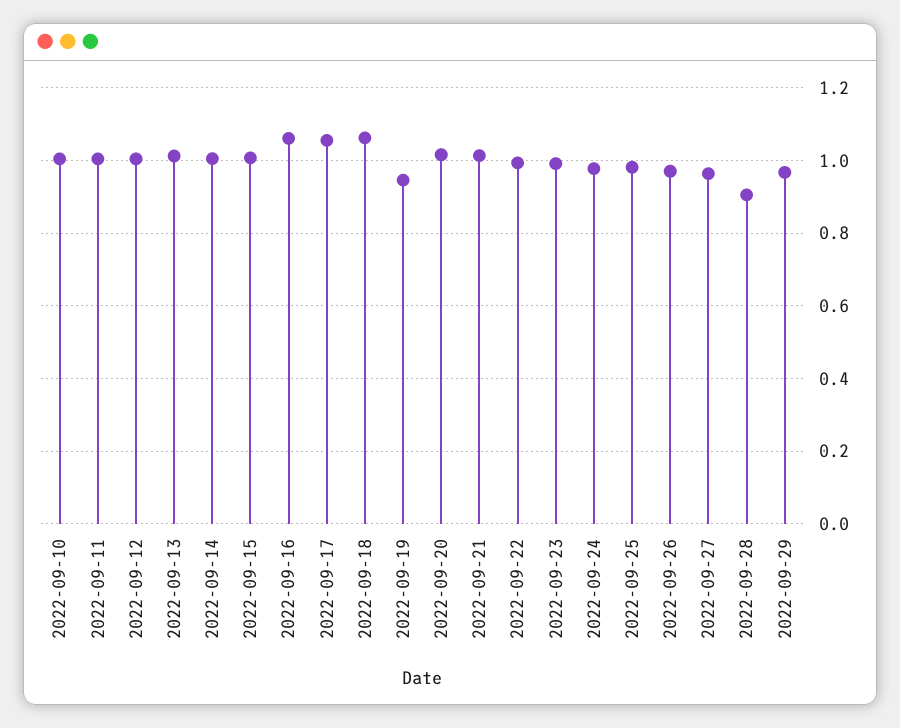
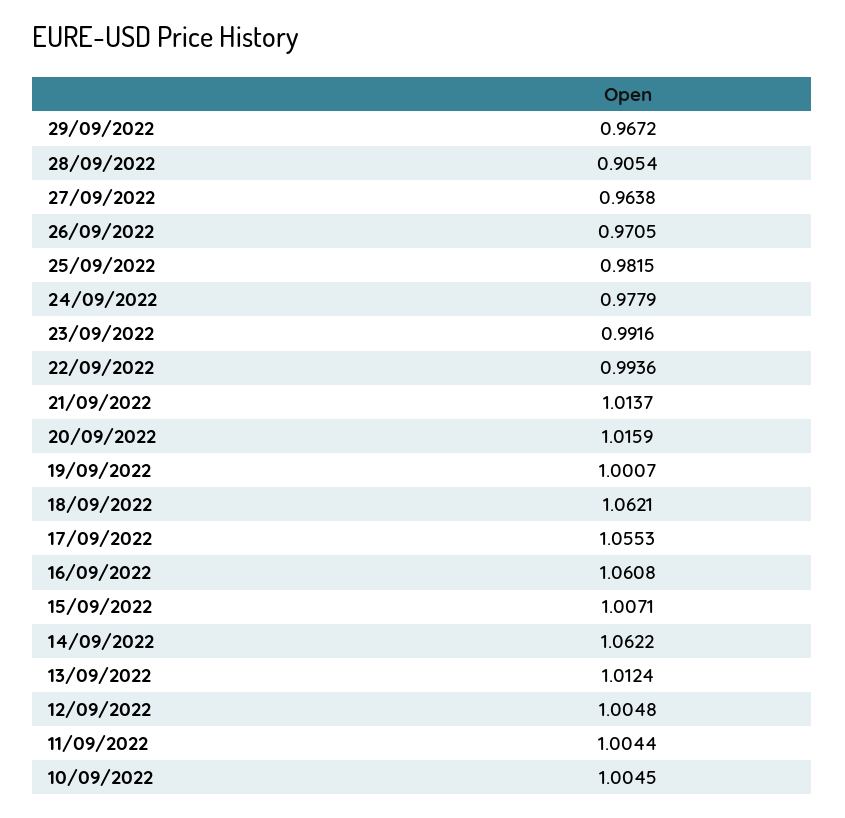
2022-09-14: 1 -> 1.0622
2022-09-19: 0.94 -> 1.0007

